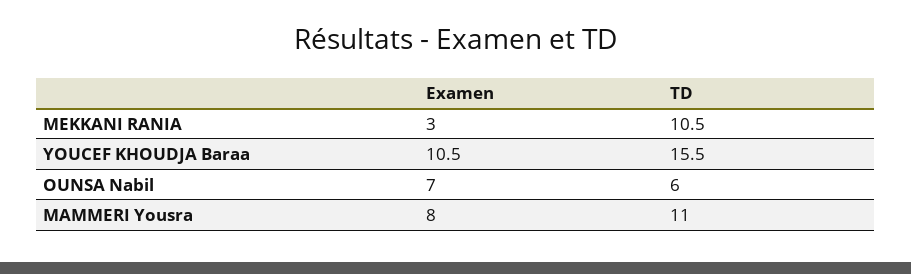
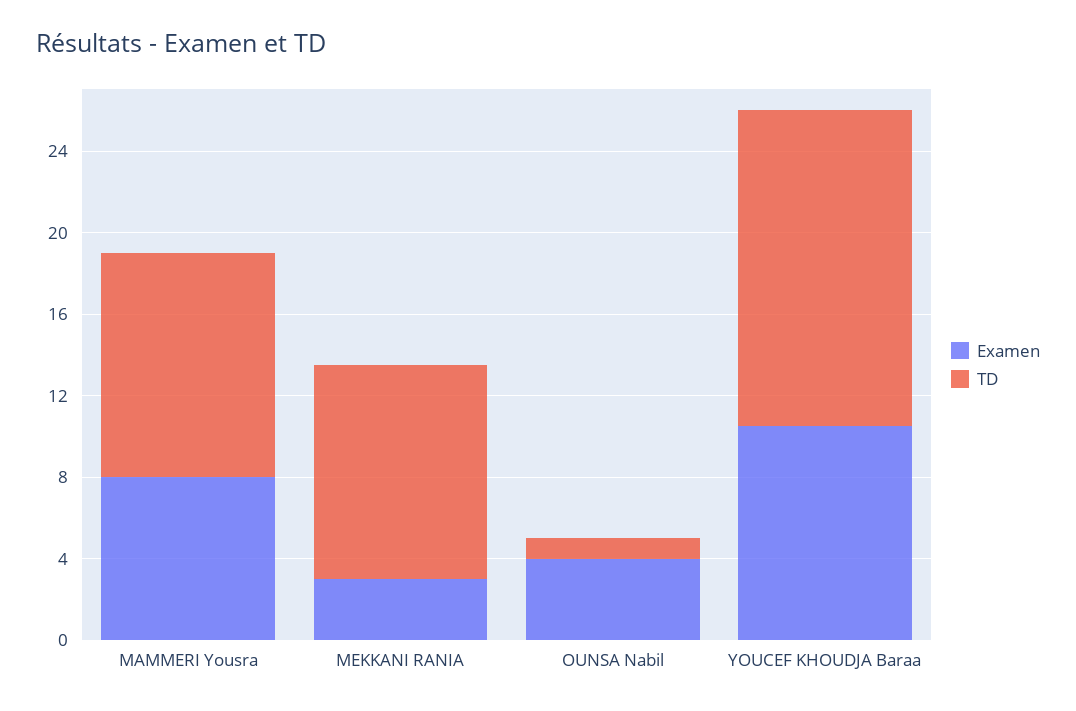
Examen, OUNSA Nabil: 7 -> 4
TD, OUNSA Nabil: 6 -> 1

